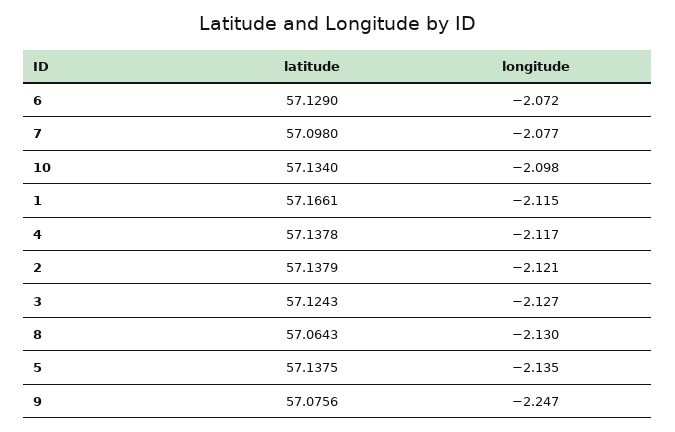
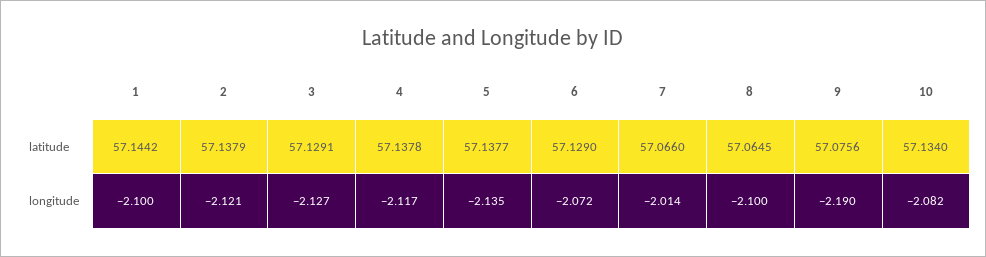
latitude, 7: 57.098 -> 57.066
longitude, 7: -2.077 -> -2.014
longitude, 10: -2.098 -> -2.082
latitude, 1: 57.1661 -> 57.1442
longitude, 1: -2.115 -> -2.1
latitude, 3: 57.1243 -> 57.1291
latitude, 8: 57.0643 -> 57.0645
longitude, 8: -2.13 -> -2.1
latitude, 5: 57.1375 -> 57.1377
longitude, 9: -2.247 -> -2.19

